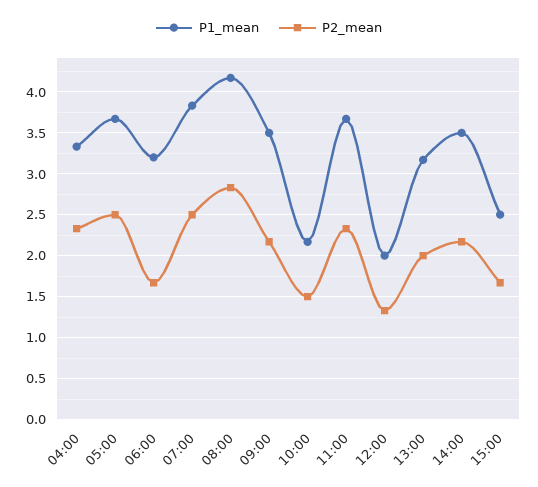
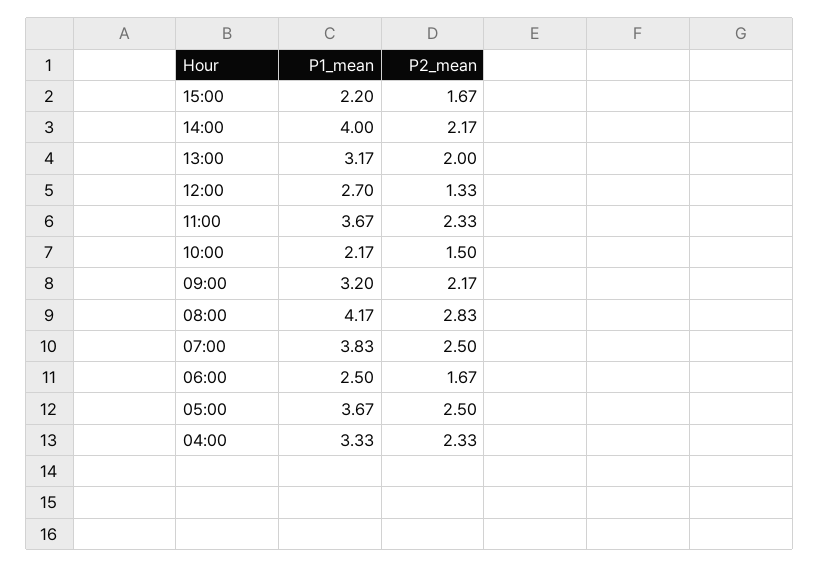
P1_mean, 06:00: 3.2 -> 2.5
P1_mean, 09:00: 3.5 -> 3.2
P1_mean, 12:00: 2 -> 2.7
P1_mean, 14:00: 3.5 -> 4
P1_mean, 15:00: 2.5 -> 2.2

